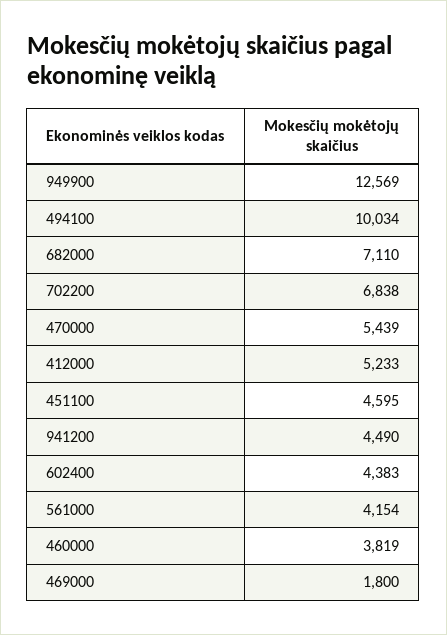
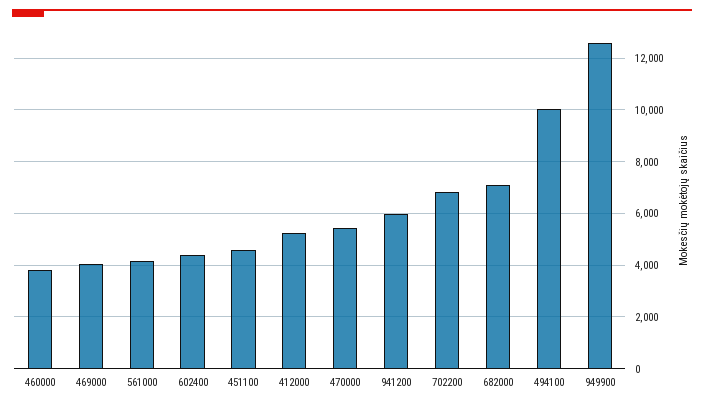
941200: 4490 -> 6000
469000: 1800 -> 4000

